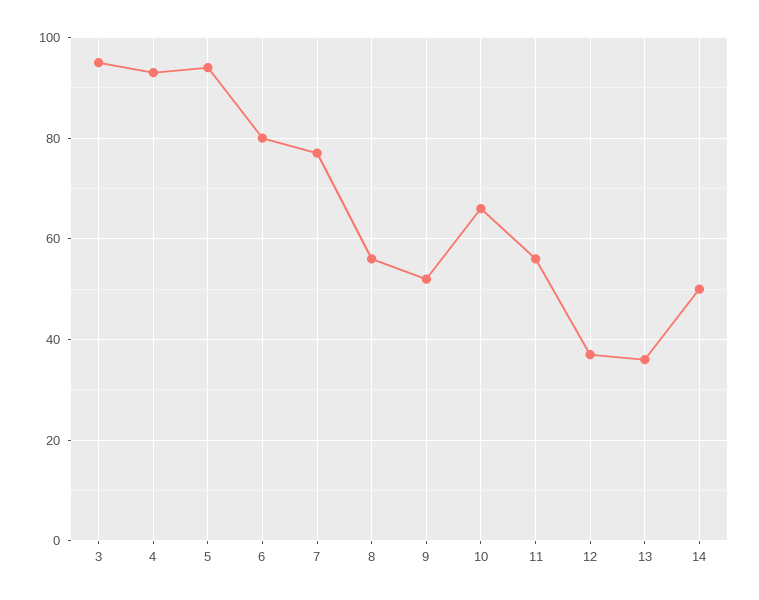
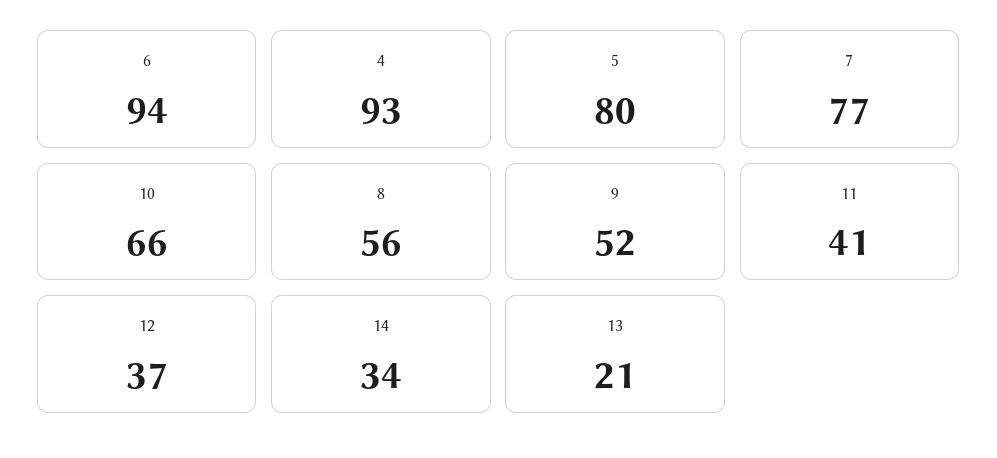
3: 95 -> none
5: 95 -> 80
6: 80 -> 94
11: 55 -> 41
13: 35 -> 21
14: 50 -> 34

